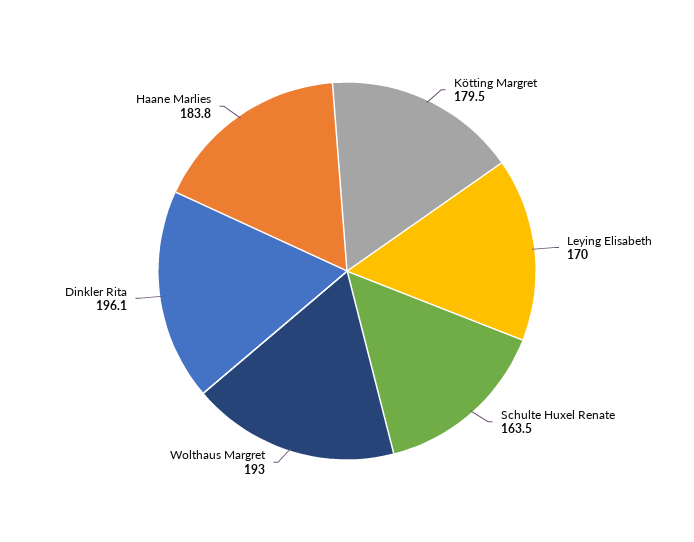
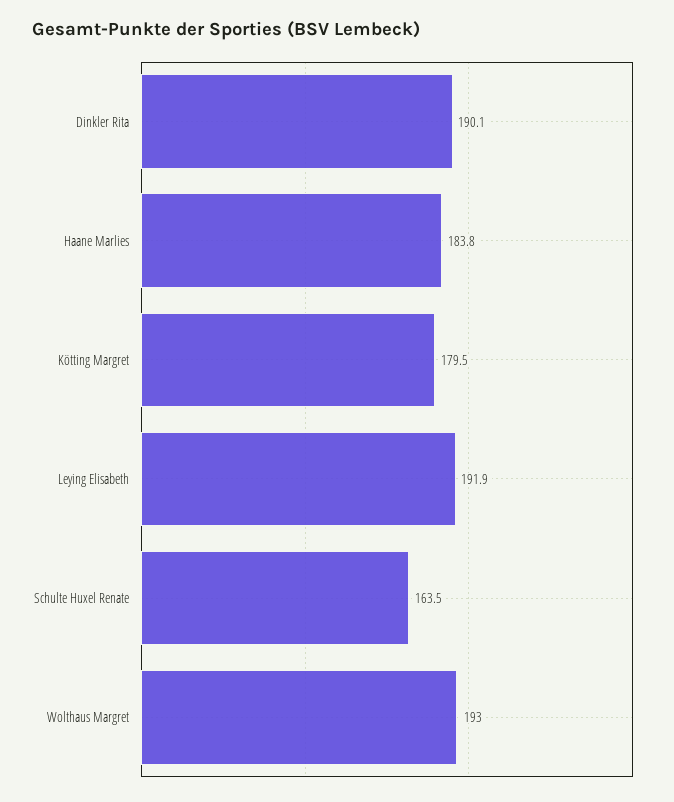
Leying Elisabeth: 170 -> 191.9
Dinkler Rita: 196.1 -> 190.1

